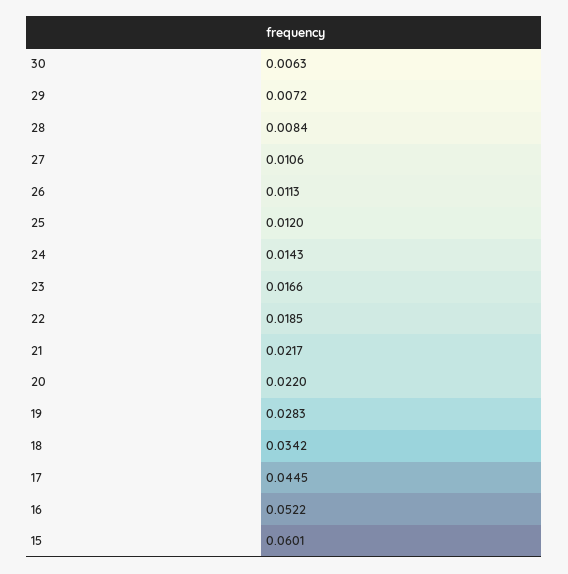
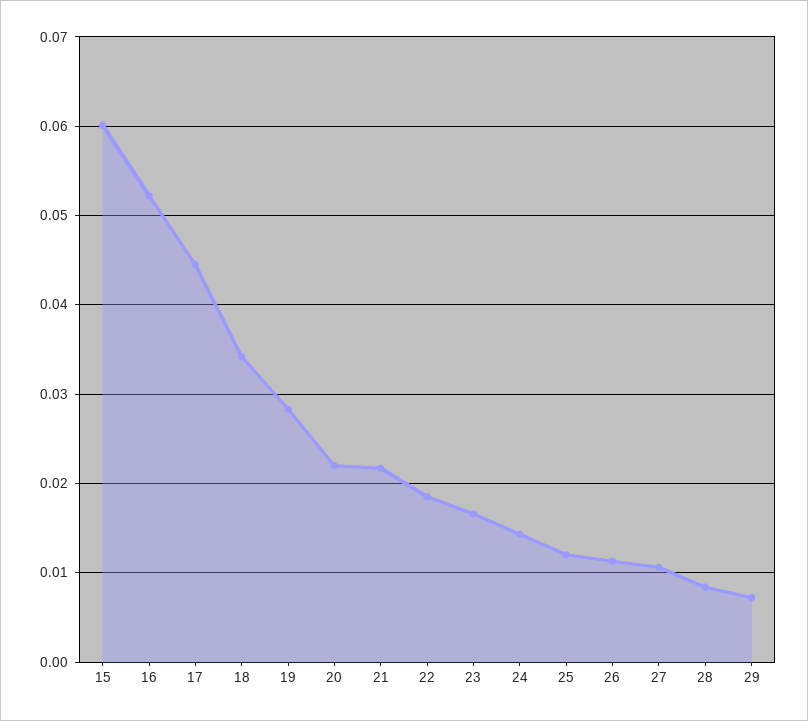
30: 0.0063 -> none

